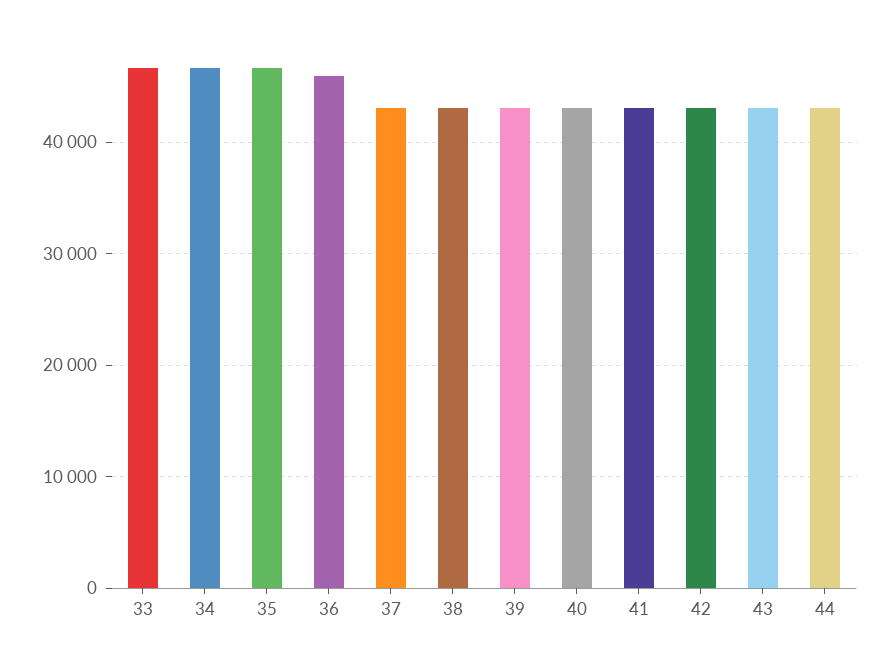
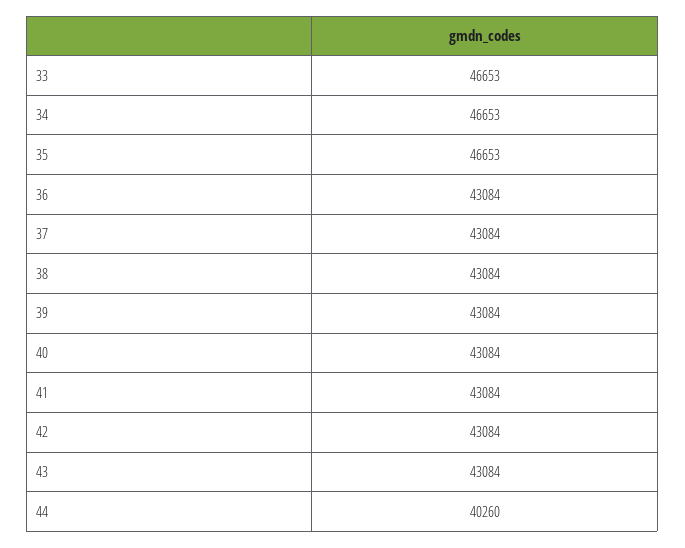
36: 46000 -> 43084
44: 43000 -> 40260

